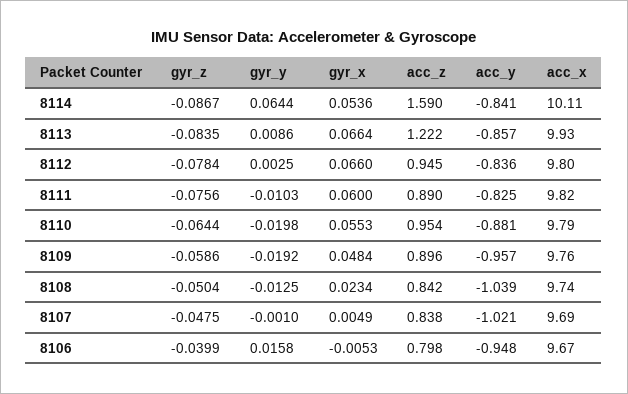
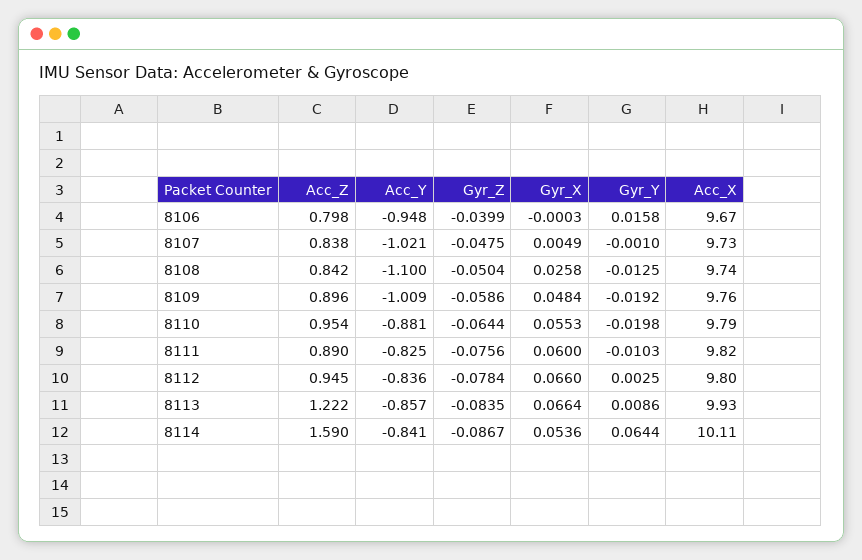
acc_y, 8109: -0.957 -> -1.009
gyr_x, 8108: 0.0234 -> 0.0258
acc_y, 8108: -1.039 -> -1.1
acc_x, 8107: 9.69 -> 9.73
gyr_x, 8106: -0.0053 -> -0.0003

